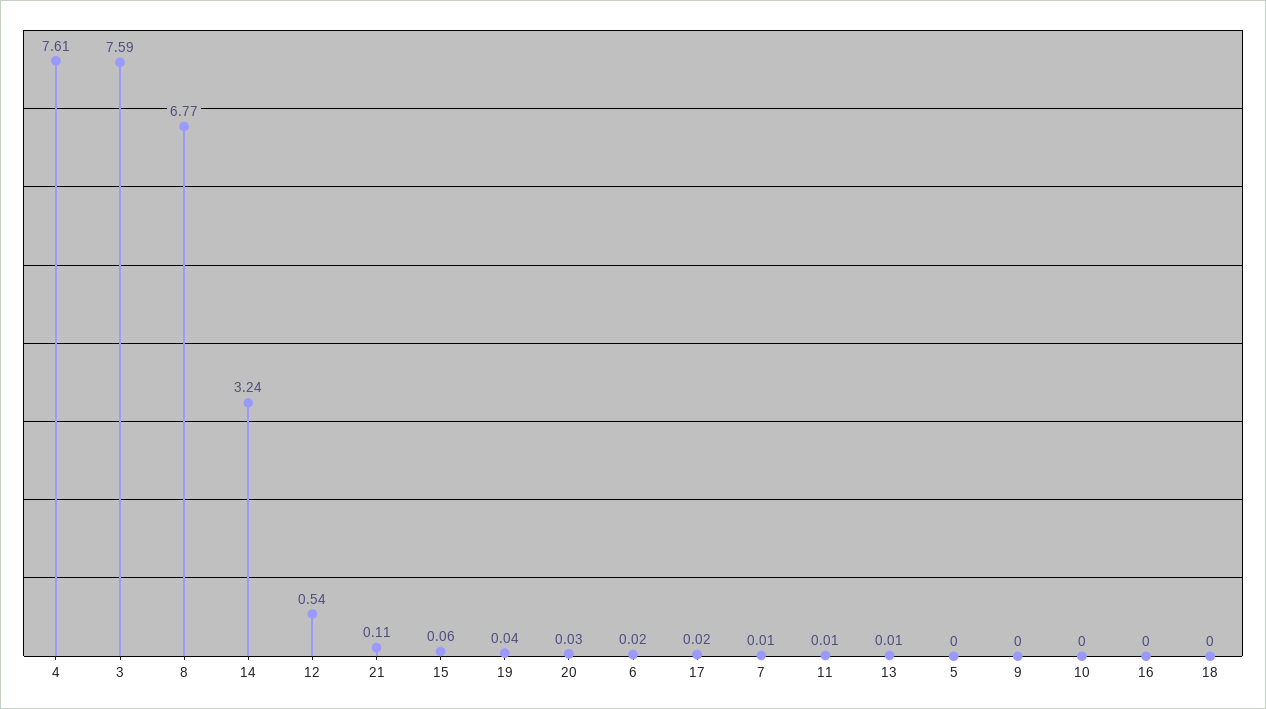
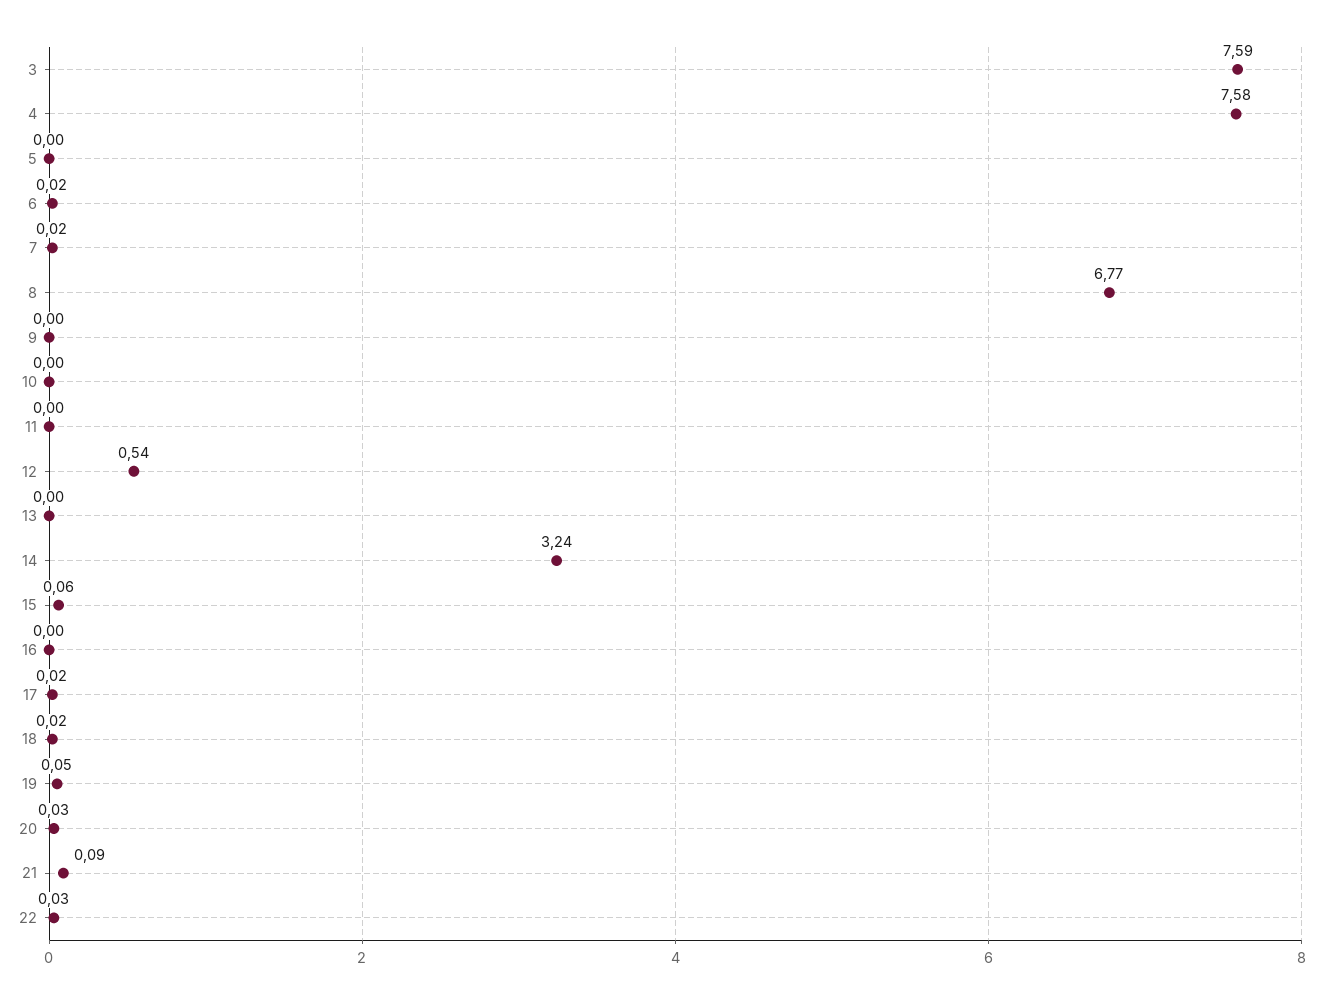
4: 7.61 -> 7.58
21: 0.11 -> 0.09
19: 0.04 -> 0.05
7: 0.01 -> 0.02
11: 0.01 -> 0
13: 0.01 -> 0
18: 0 -> 0.02
22: none -> 0.03

